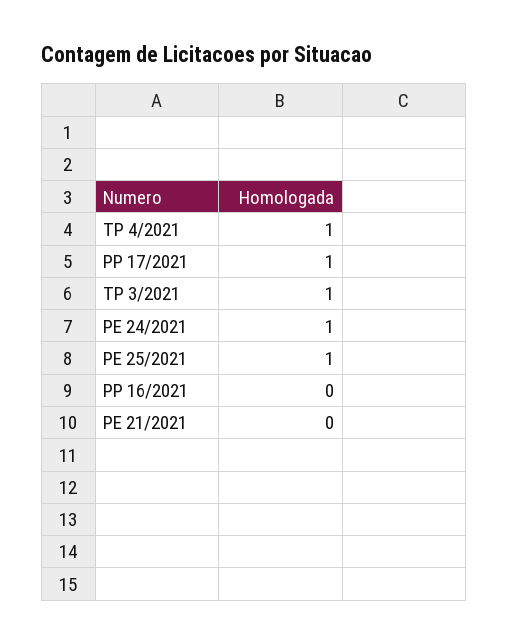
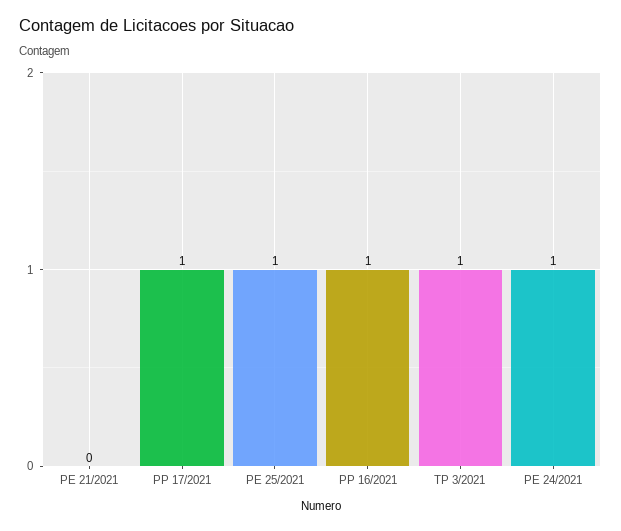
TP 4/2021: 1 -> none
PP 16/2021: 0 -> 1

